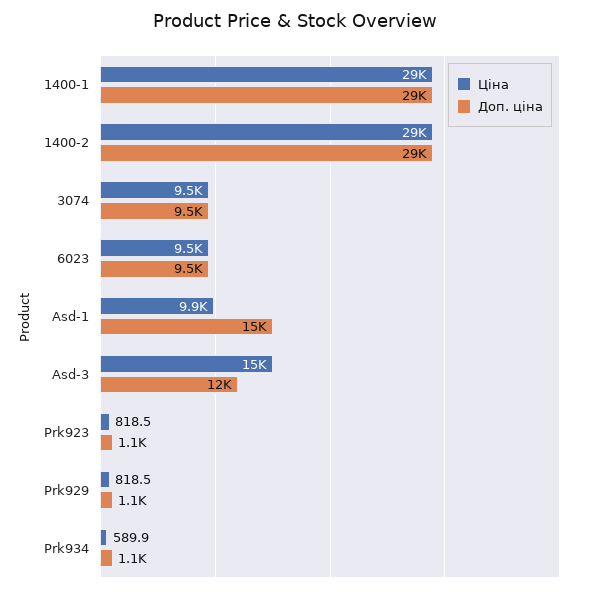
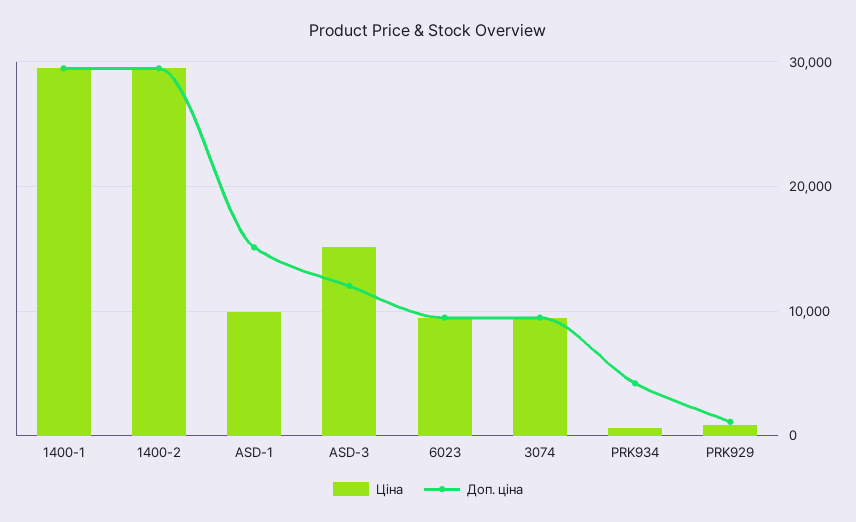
Ціна, Prk923: 818.5 -> none
Доп. ціна, Prk923: 1100 -> none
Доп. ціна, Prk934: 1100 -> 4000

